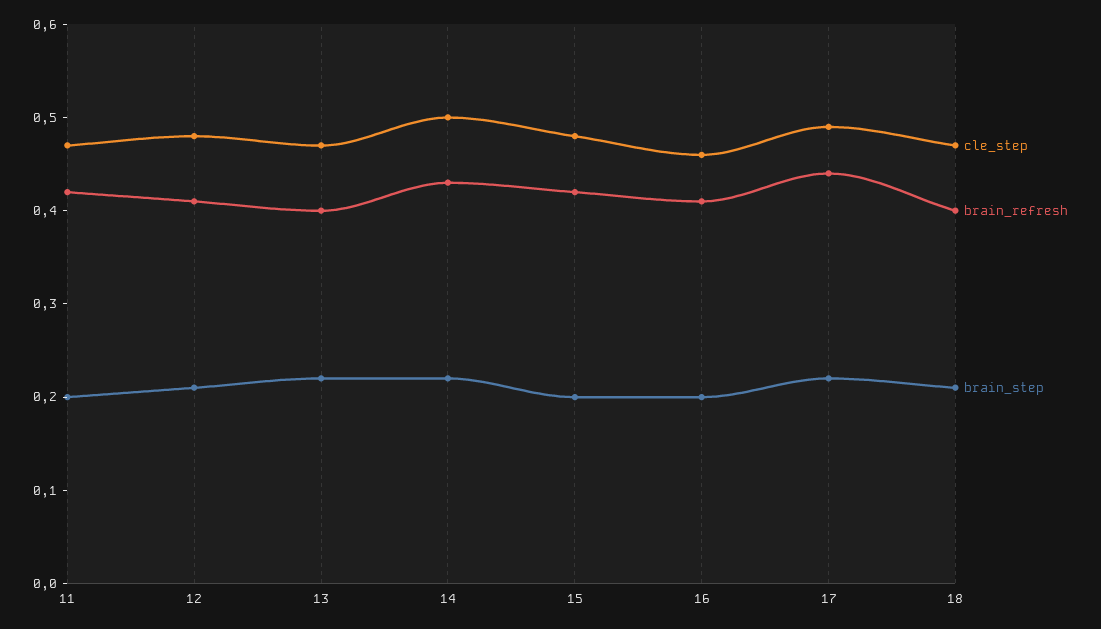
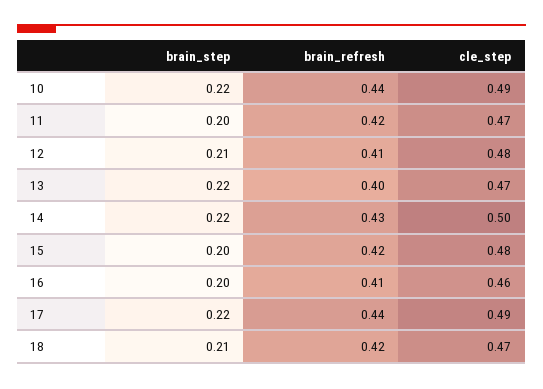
brain_refresh, 18: 0.4 -> 0.42
brain_step, 10: none -> 0.22
brain_refresh, 10: none -> 0.44
cle_step, 10: none -> 0.49

